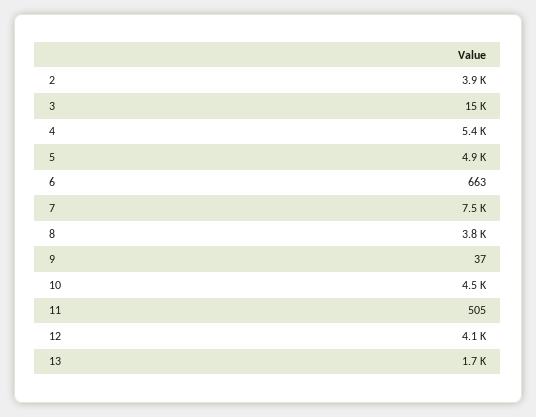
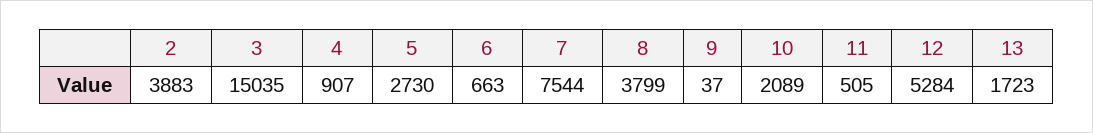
4: 5400 -> 907
5: 4900 -> 2730
10: 4500 -> 2089
12: 4100 -> 5284

